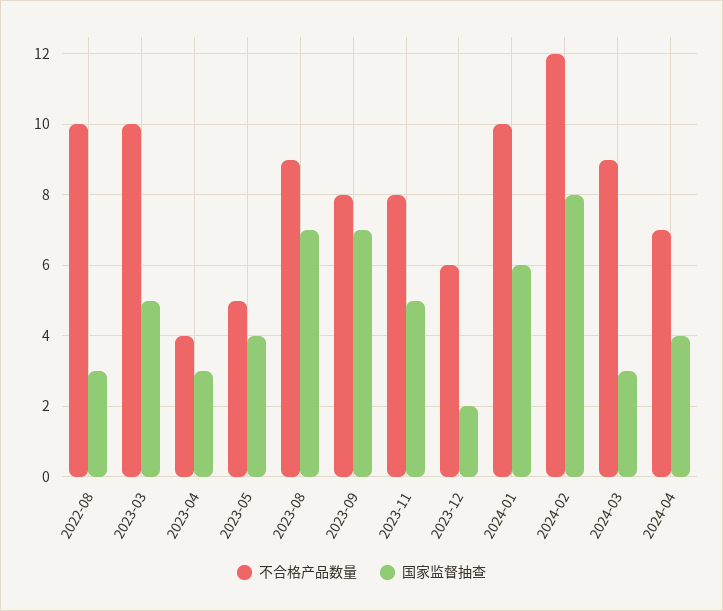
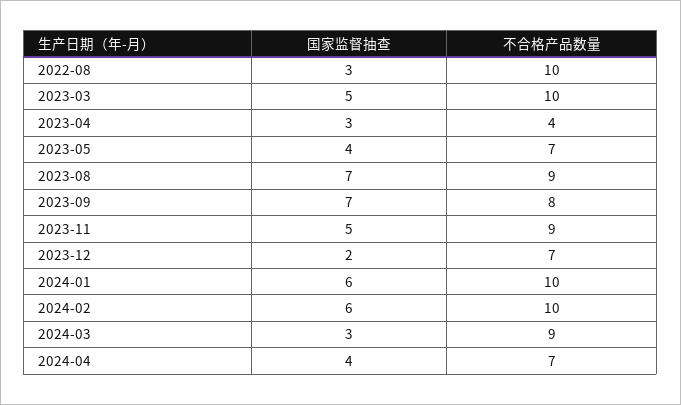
不合格产品数量, 2023-05: 5 -> 7
不合格产品数量, 2023-11: 8 -> 9
不合格产品数量, 2023-12: 6 -> 7
不合格产品数量, 2024-02: 12 -> 10
国家监督抽查, 2024-02: 8 -> 6

